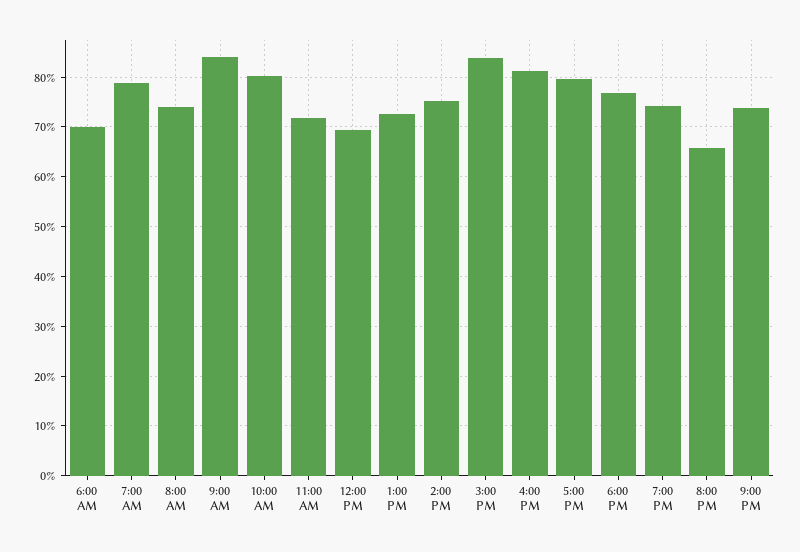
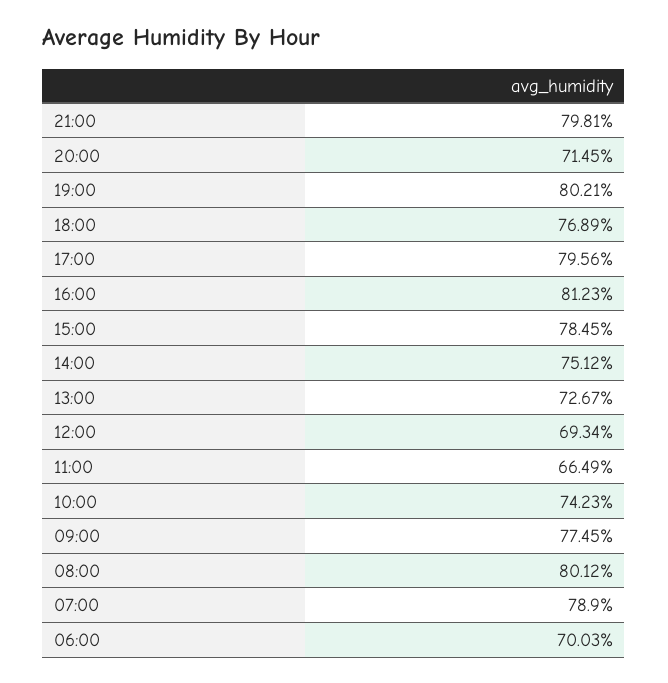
8:00 AM: 74 -> 80.12
9:00 AM: 84 -> 77.45
10:00 AM: 80 -> 74.23
11:00 AM: 72 -> 66.49
3:00 PM: 84 -> 78.45
7:00 PM: 74 -> 80.21
8:00 PM: 66 -> 71.45
9:00 PM: 74 -> 79.81

